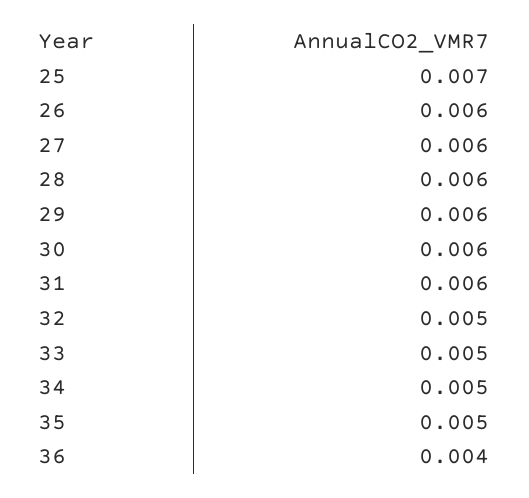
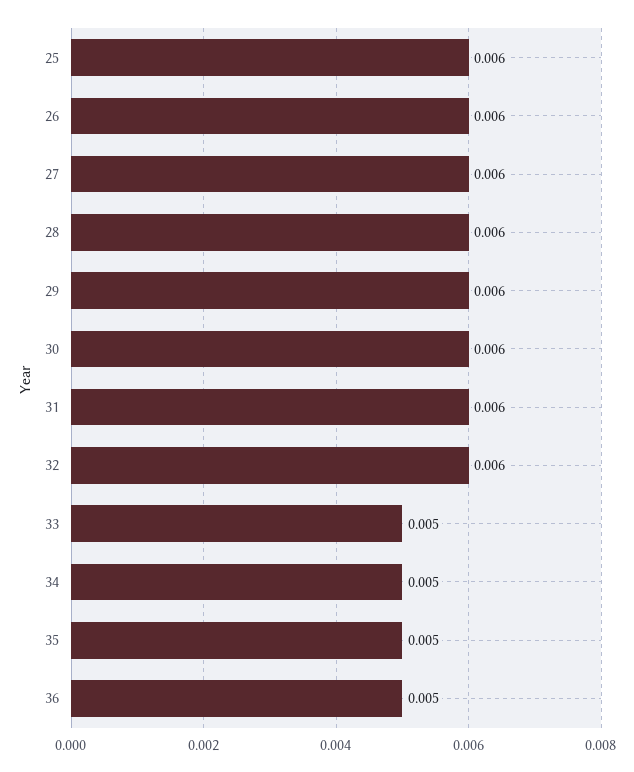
25: 0.007 -> 0.006
32: 0.005 -> 0.006
36: 0.004 -> 0.005

